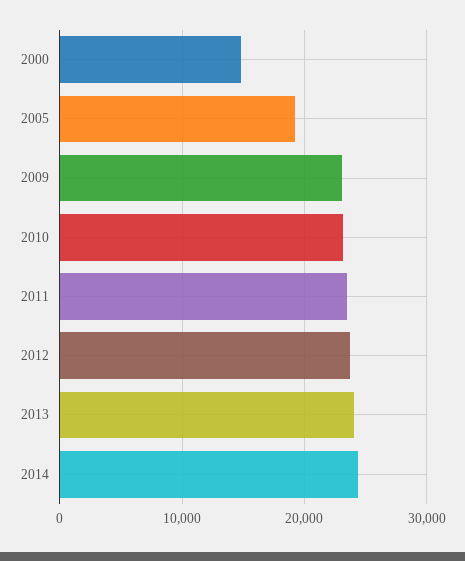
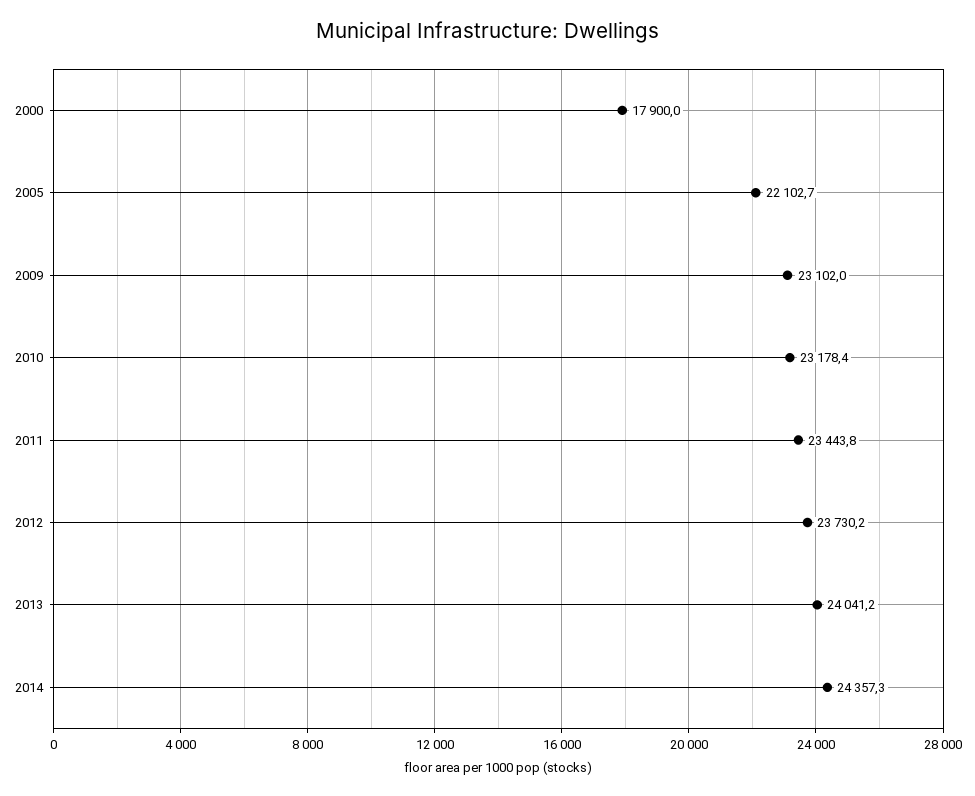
2000: 15000 -> 17900
2005: 19000 -> 22102.7

